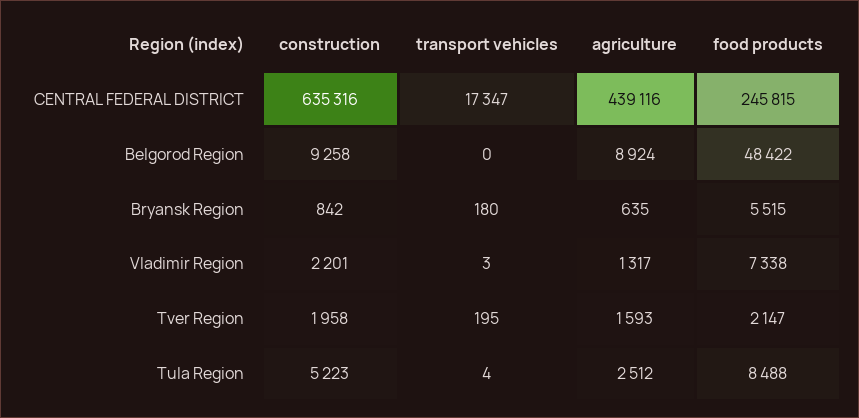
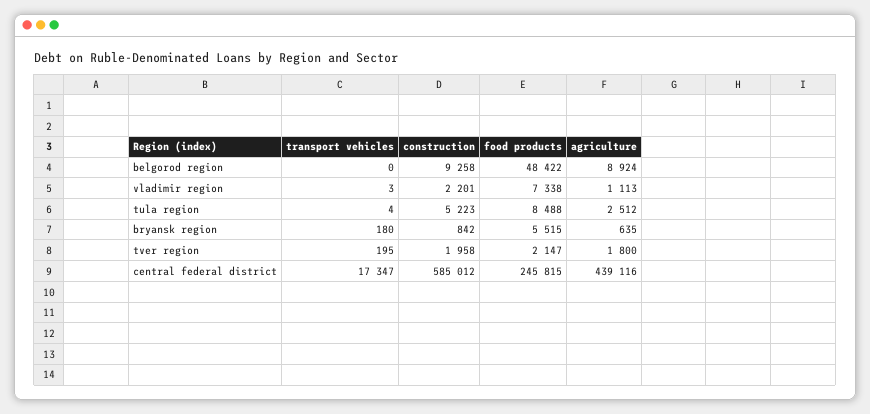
construction, CENTRAL FEDERAL DISTRICT: 635316 -> 585012
agriculture, Vladimir Region: 1317 -> 1113
agriculture, Tver Region: 1593 -> 1800

